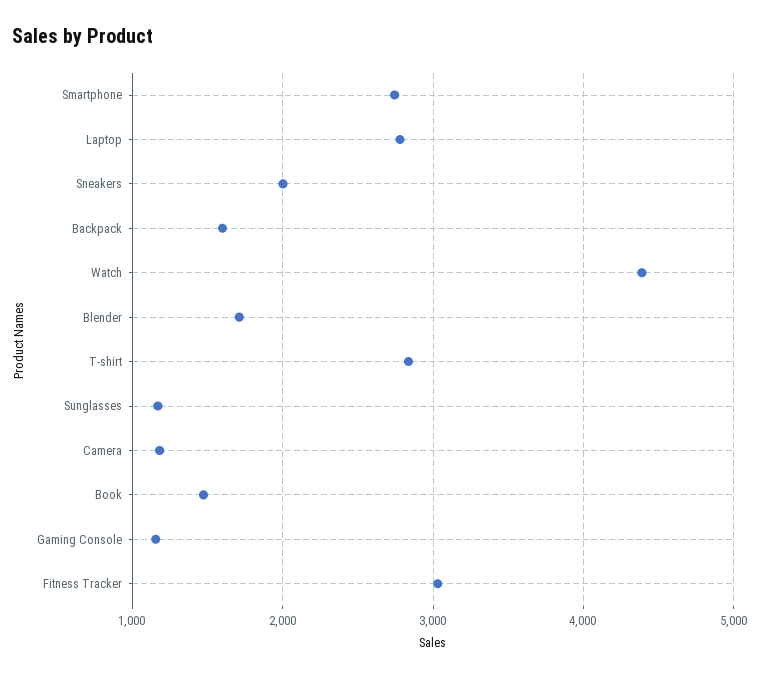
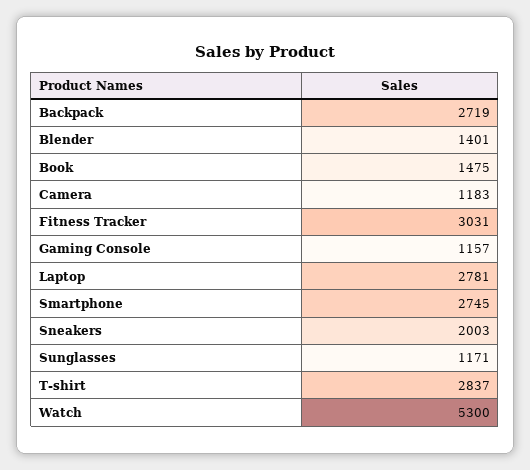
Backpack: 1600 -> 2719
Watch: 4400 -> 5300
Blender: 1700 -> 1401

